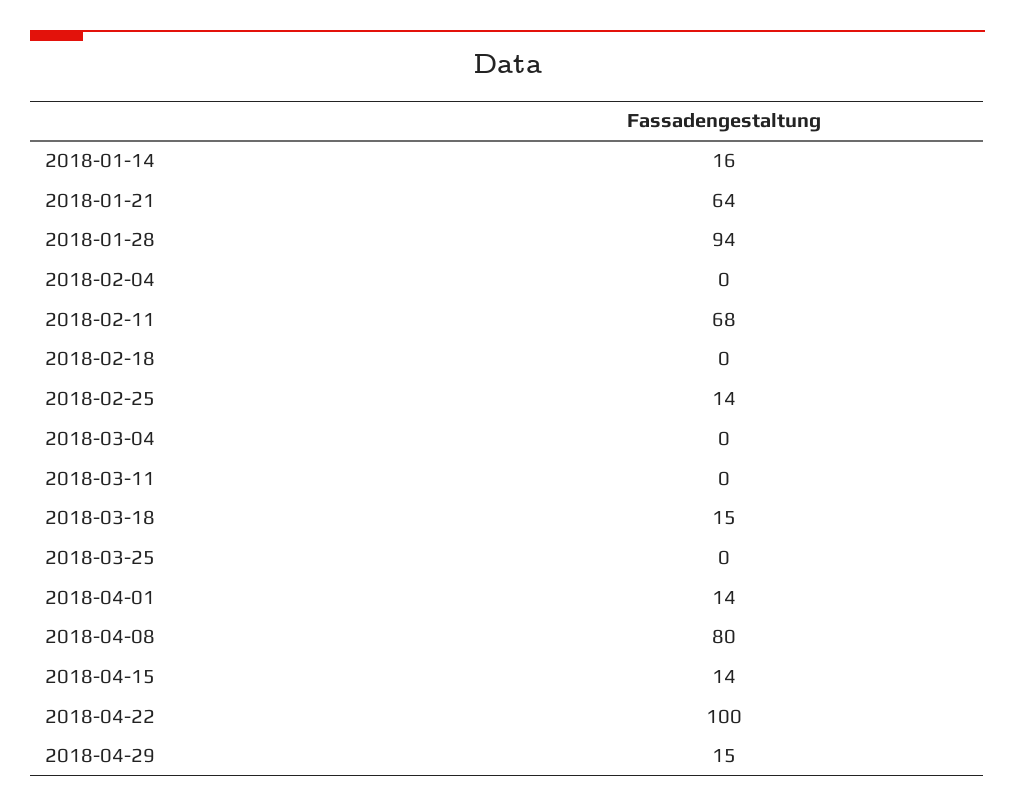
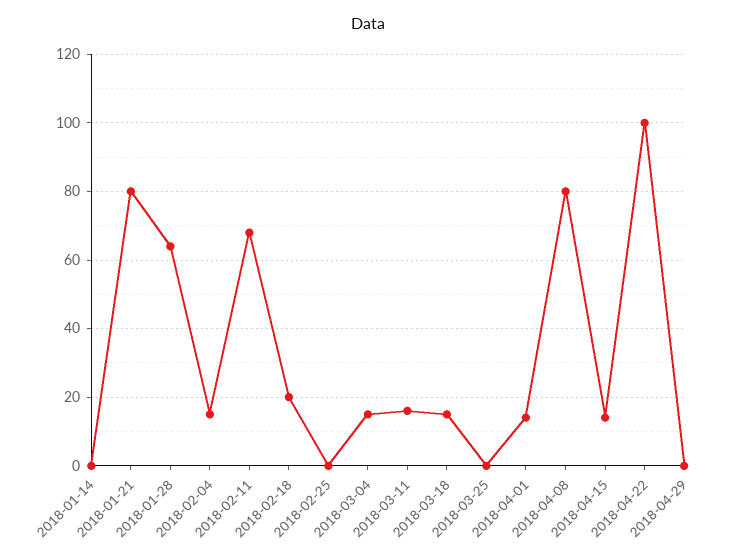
2018-01-14: 16 -> 0
2018-01-21: 64 -> 80
2018-01-28: 94 -> 65
2018-02-04: 0 -> 15
2018-02-18: 0 -> 20
2018-02-25: 14 -> 0
2018-03-04: 0 -> 15
2018-03-11: 0 -> 15
2018-04-29: 15 -> 0

